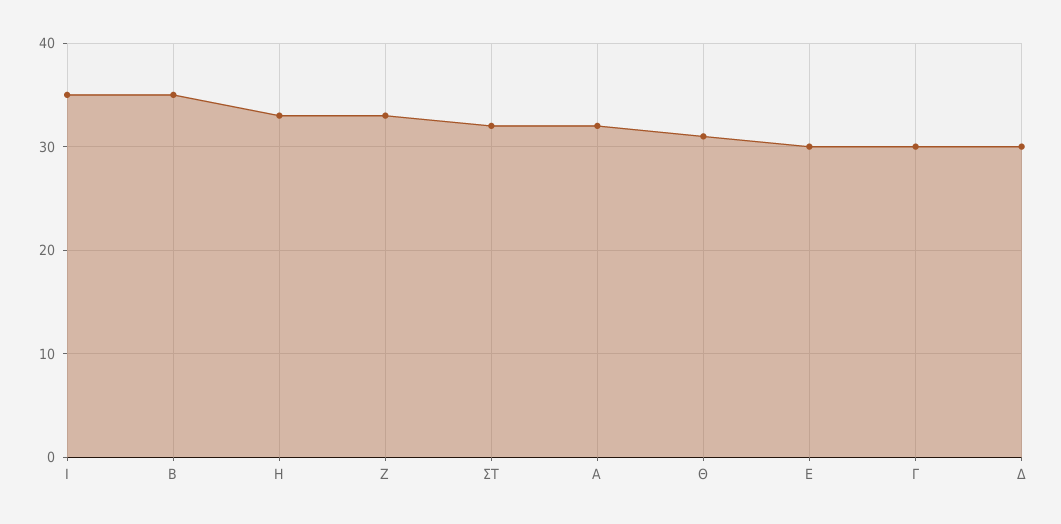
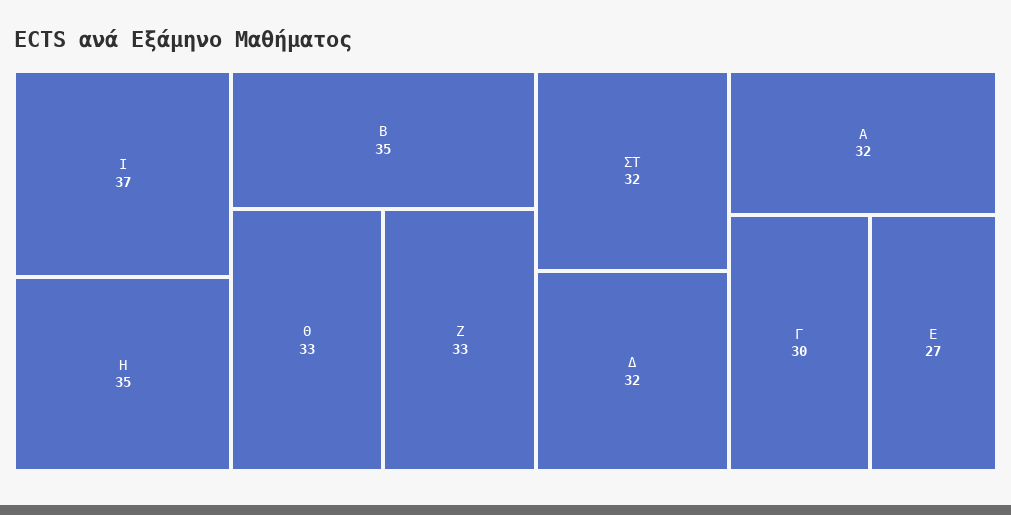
Ι: 35 -> 37
Η: 33 -> 35
Θ: 31 -> 33
Ε: 30 -> 27
Δ: 30 -> 32

